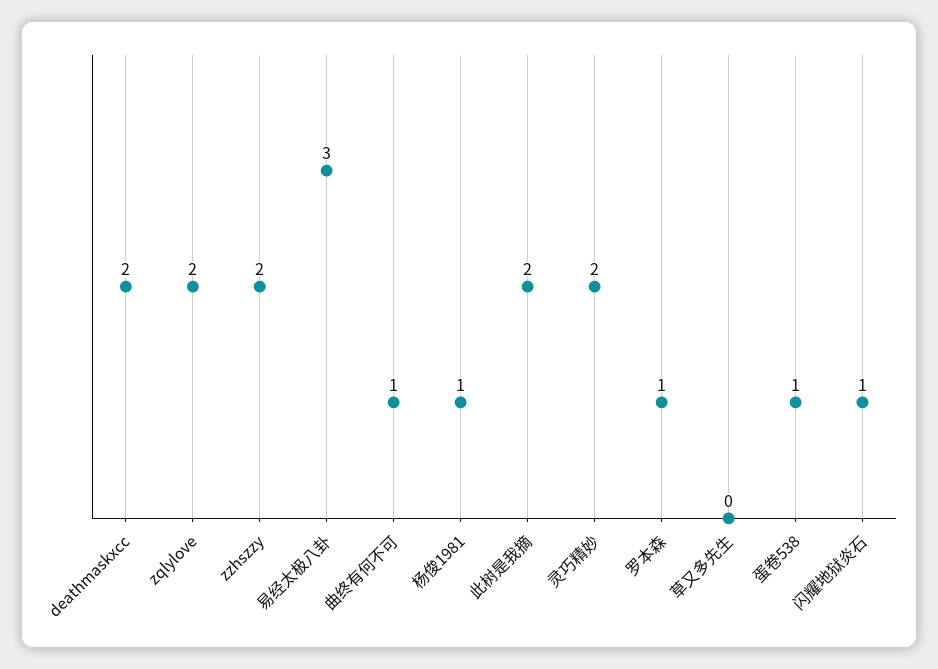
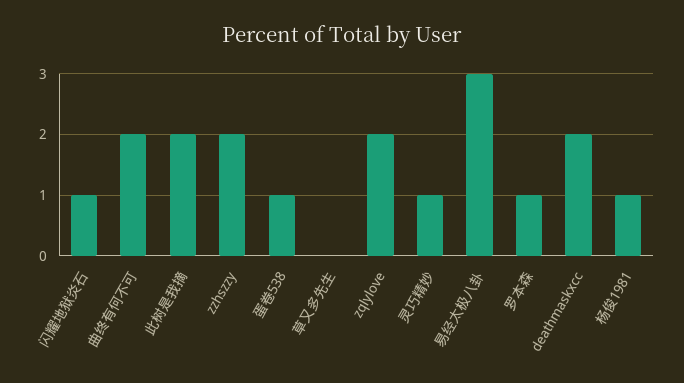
曲终有何不可: 1 -> 2
灵巧精妙: 2 -> 1

